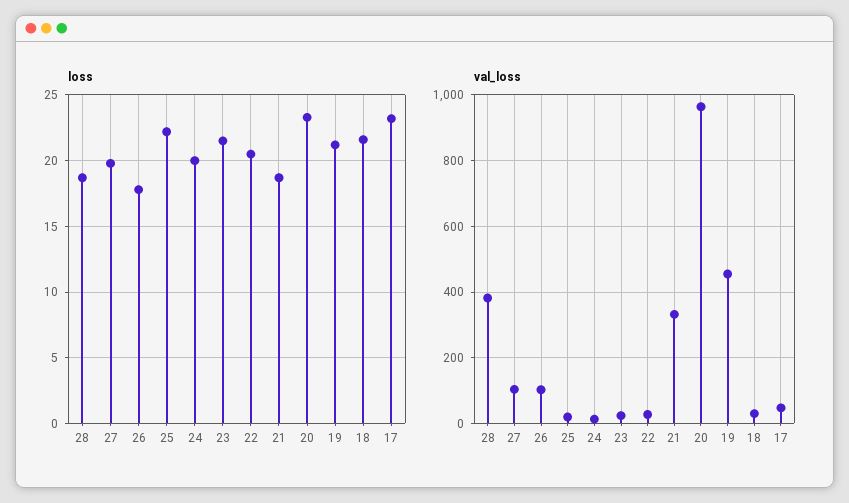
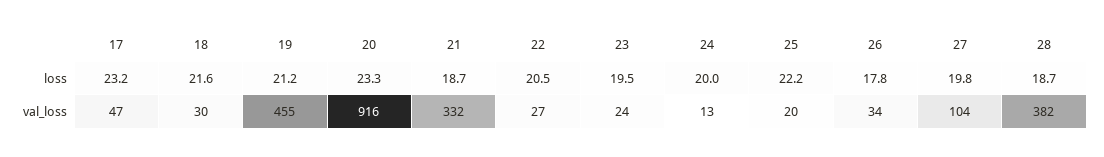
loss, 23: 21.5 -> 19.5
val_loss, 26: 100 -> 34
val_loss, 20: 960 -> 916

